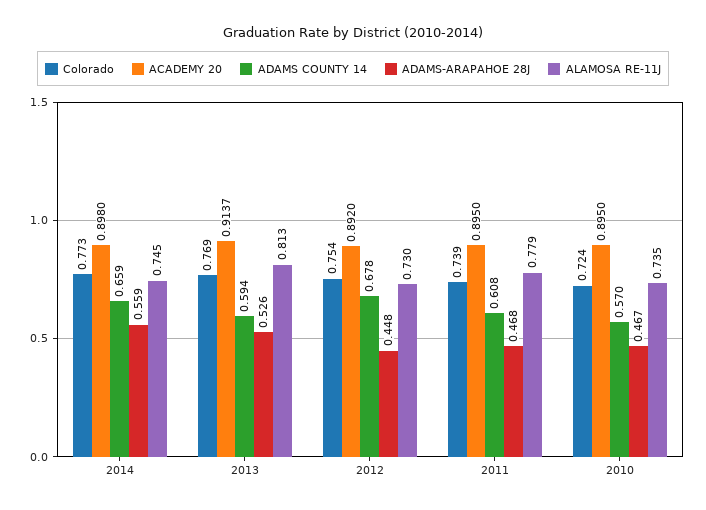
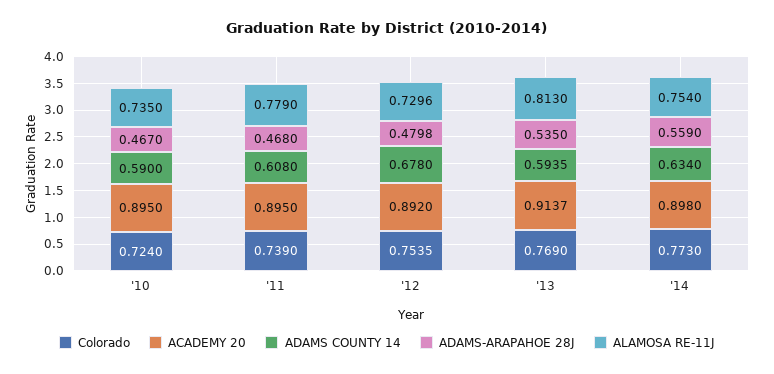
ADAMS COUNTY 14, 2014: 0.659 -> 0.634
ALAMOSA RE-11J, 2014: 0.745 -> 0.754
ADAMS-ARAPAHOE 28J, 2013: 0.526 -> 0.535
ADAMS-ARAPAHOE 28J, 2012: 0.448 -> 0.4798
ADAMS COUNTY 14, 2010: 0.57 -> 0.59

